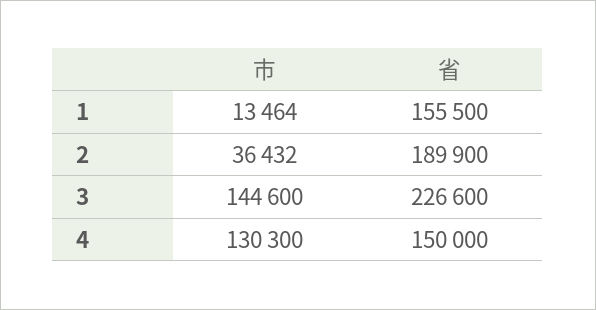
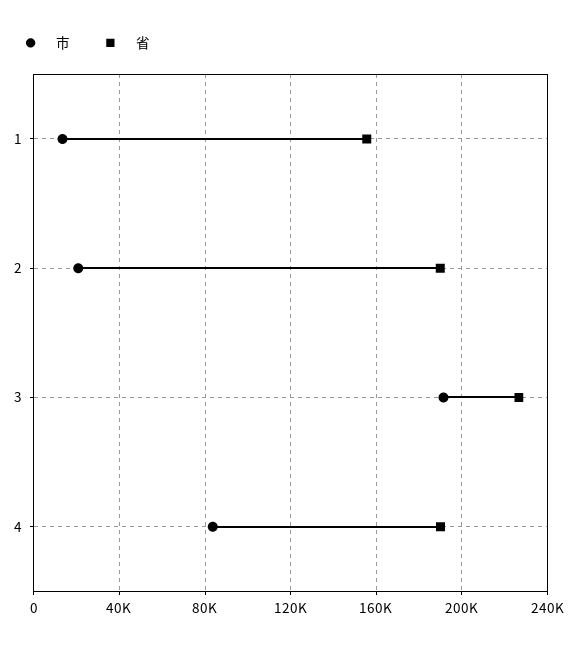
市, 2: 36432 -> 20000
市, 3: 144600 -> 190000
市, 4: 130300 -> 85000
省, 4: 150000 -> 190000

